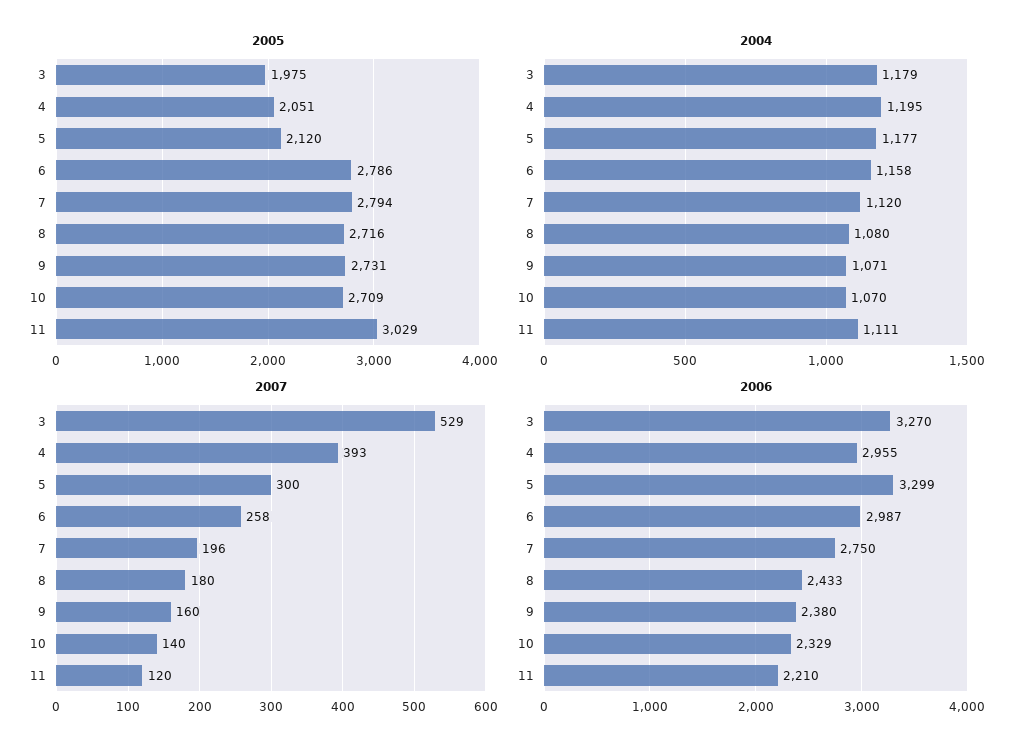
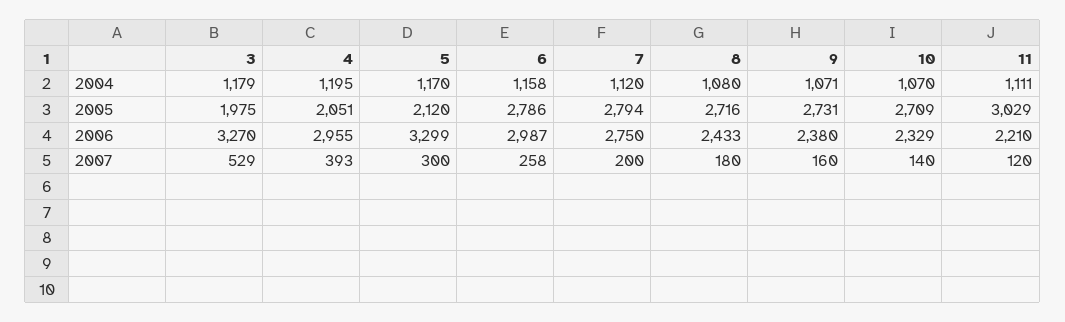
2004, 5: 1177 -> 1170
2007, 7: 196 -> 200

